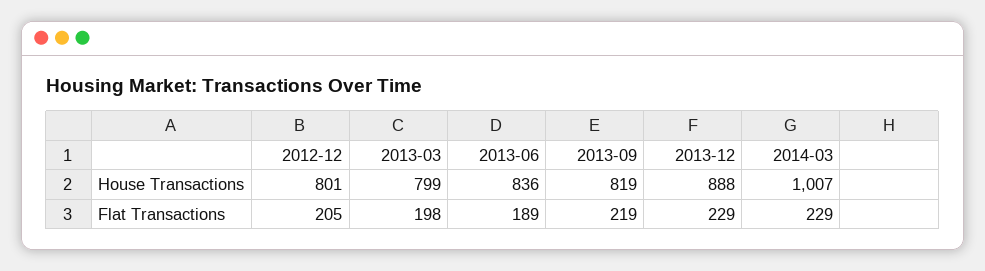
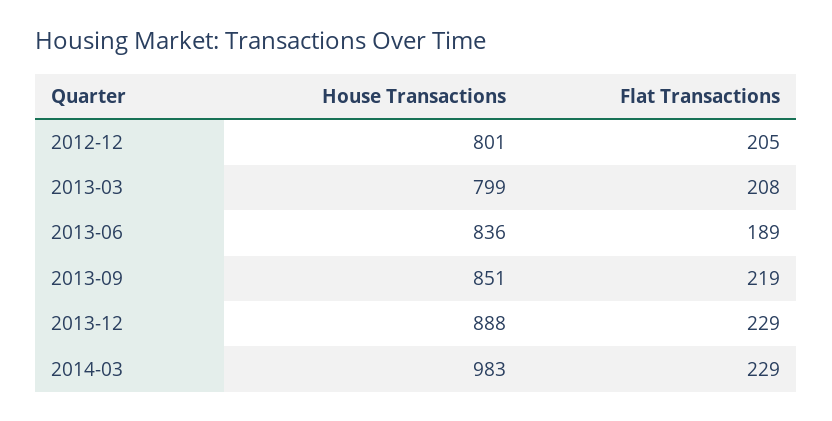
2013-09, House Transactions: 819 -> 851
2014-03, House Transactions: 1007 -> 983
2013-03, Flat Transactions: 198 -> 208

